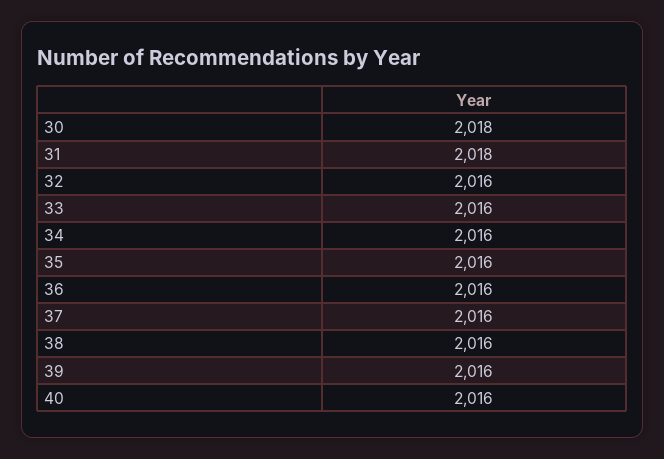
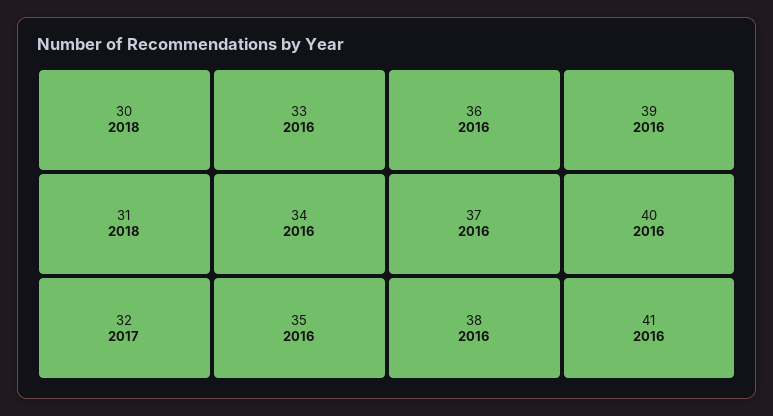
32: 2016 -> 2017
41: none -> 2016

